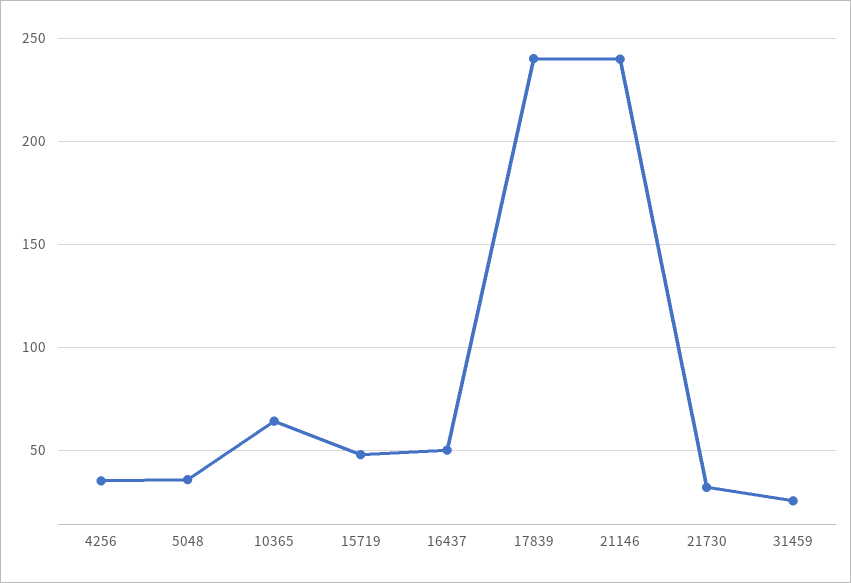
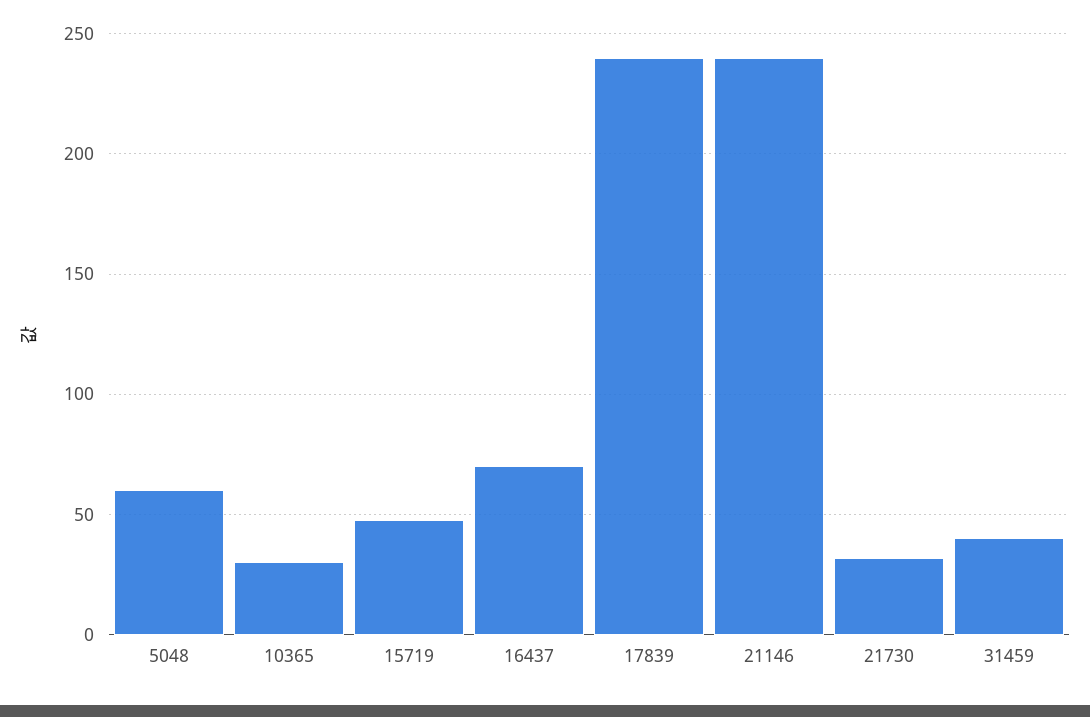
4256: 35 -> none
5048: 35 -> 60
10365: 65 -> 30
16437: 50 -> 70
31459: 25 -> 40

